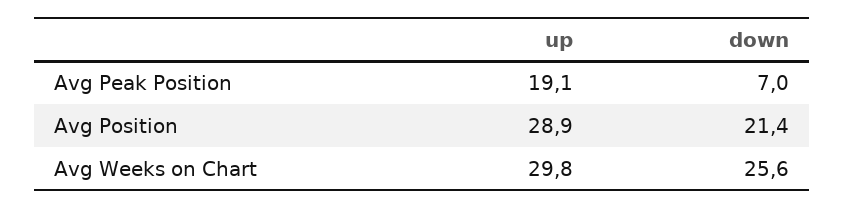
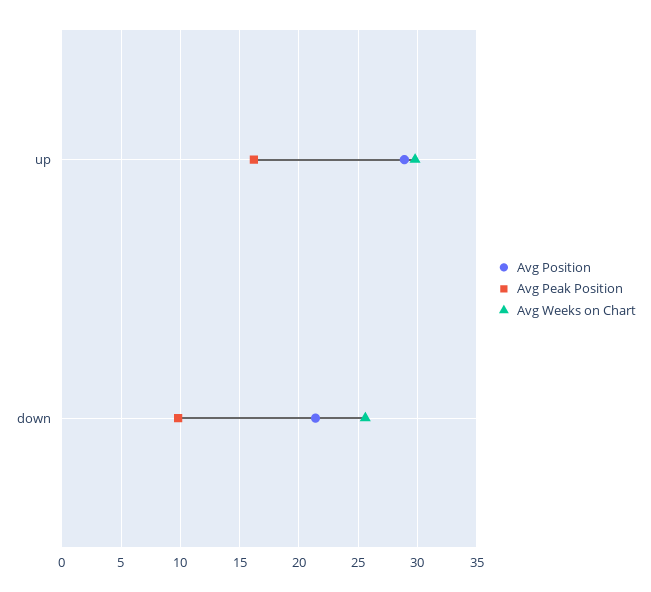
Avg Peak Position, up: 19.1 -> 16
Avg Peak Position, down: 7 -> 10

